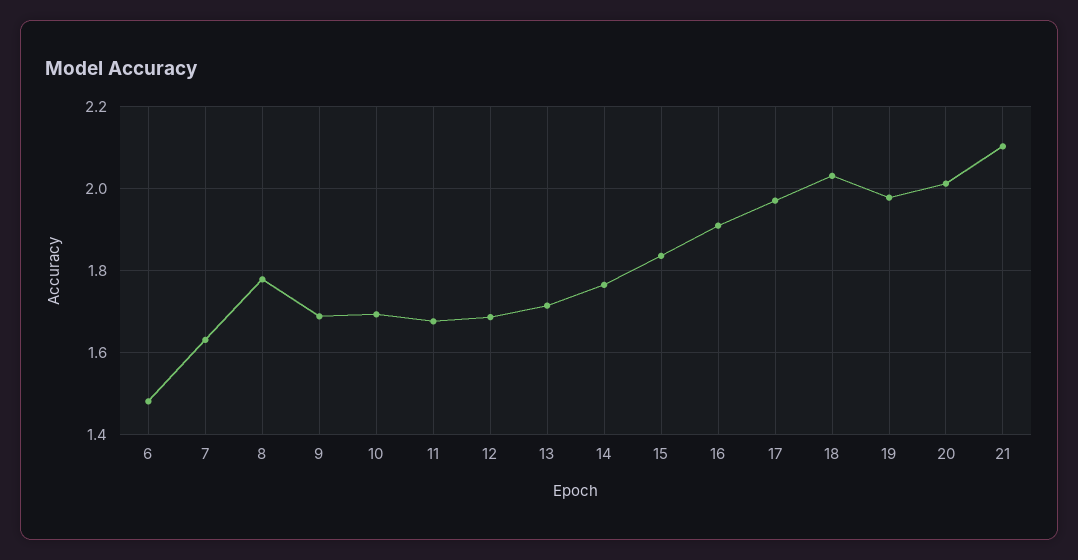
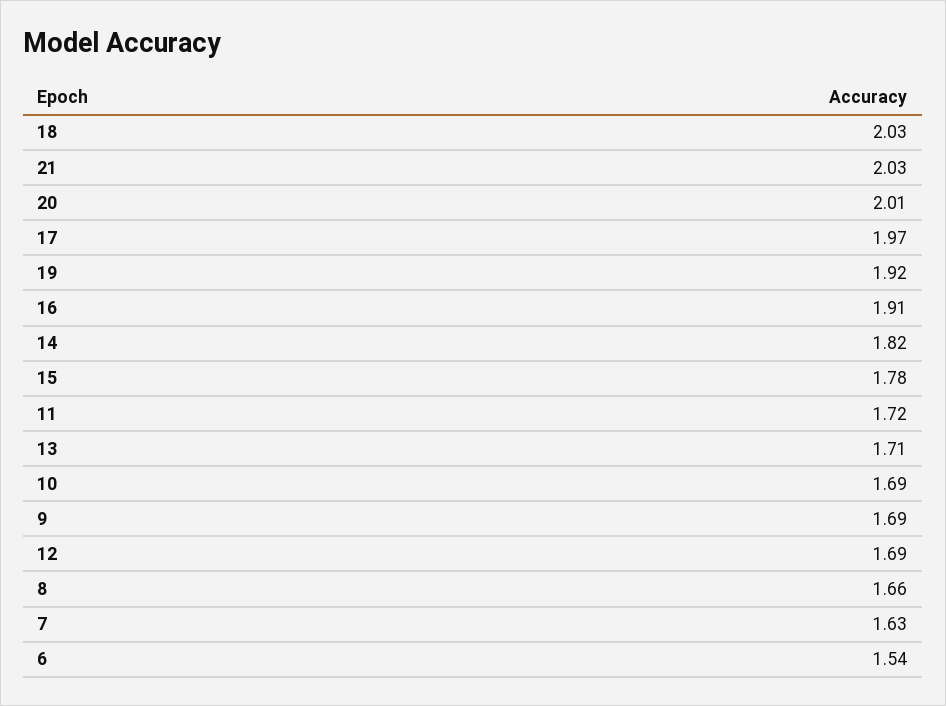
6: 1.48 -> 1.54
8: 1.78 -> 1.66
11: 1.68 -> 1.72
14: 1.76 -> 1.82
15: 1.84 -> 1.78
19: 1.98 -> 1.92
21: 2.1 -> 2.03

